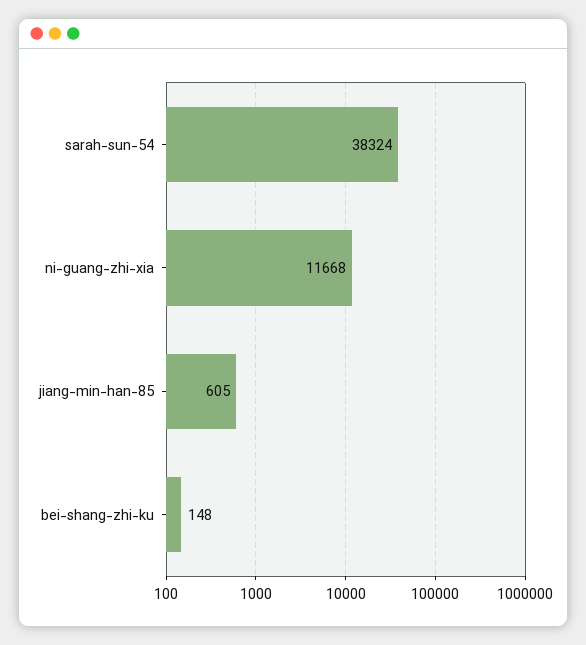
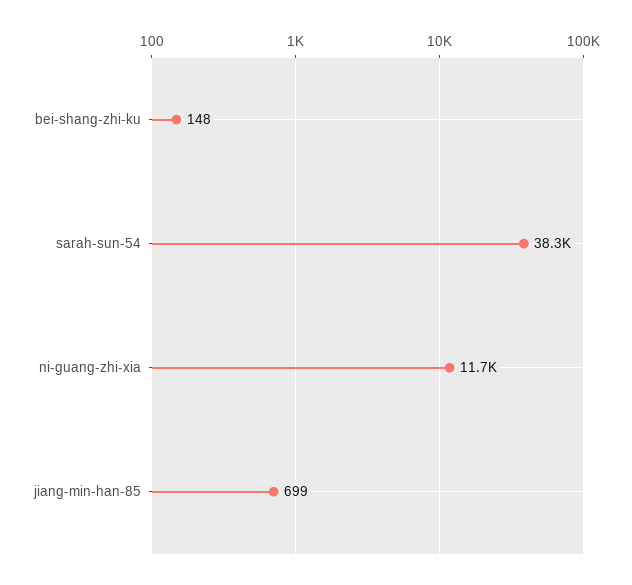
jiang-min-han-85: 605 -> 699

